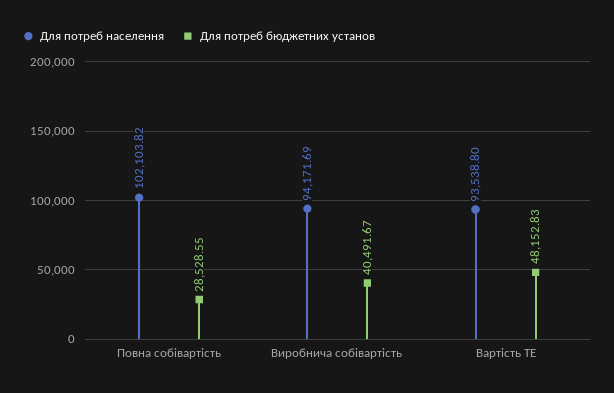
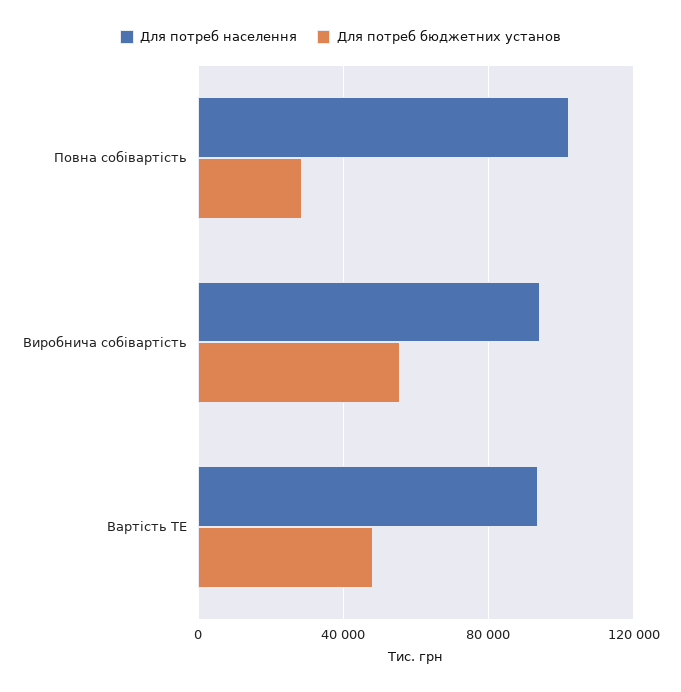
Для потреб бюджетних установ, Виробнича собівартість: 40491.67 -> 55000

